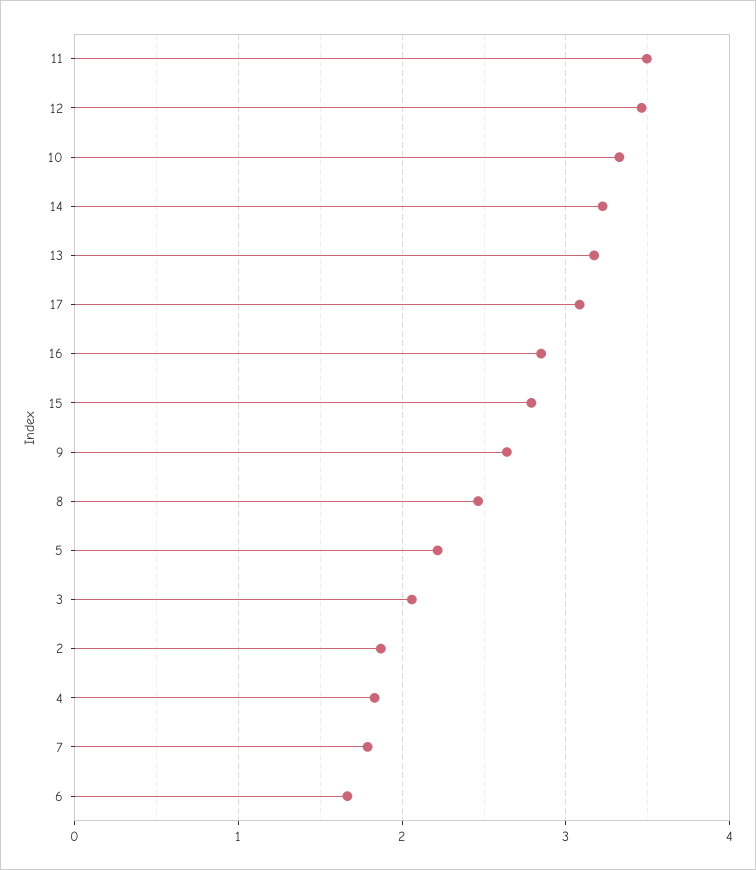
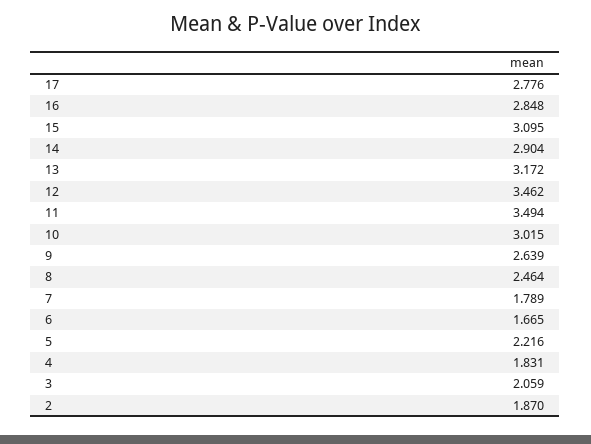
10: 3.3 -> 3.015
14: 3.2 -> 2.904
17: 3.1 -> 2.776
15: 2.8 -> 3.095

